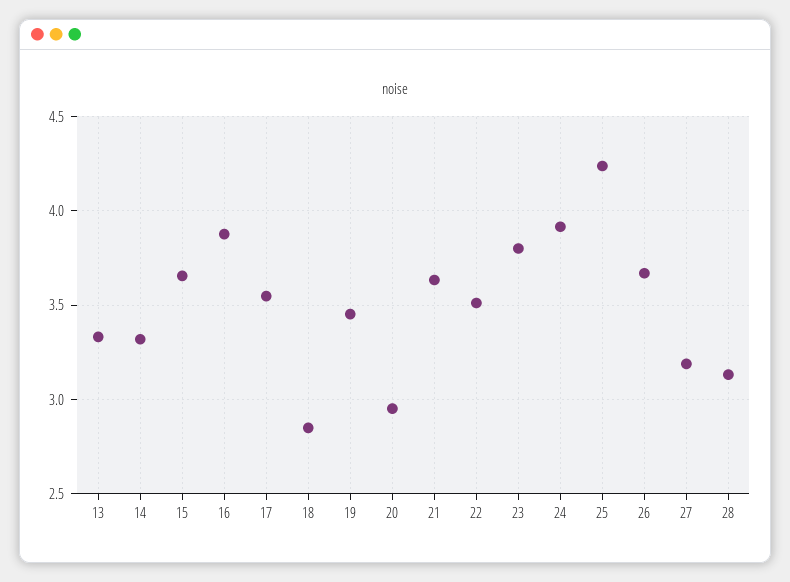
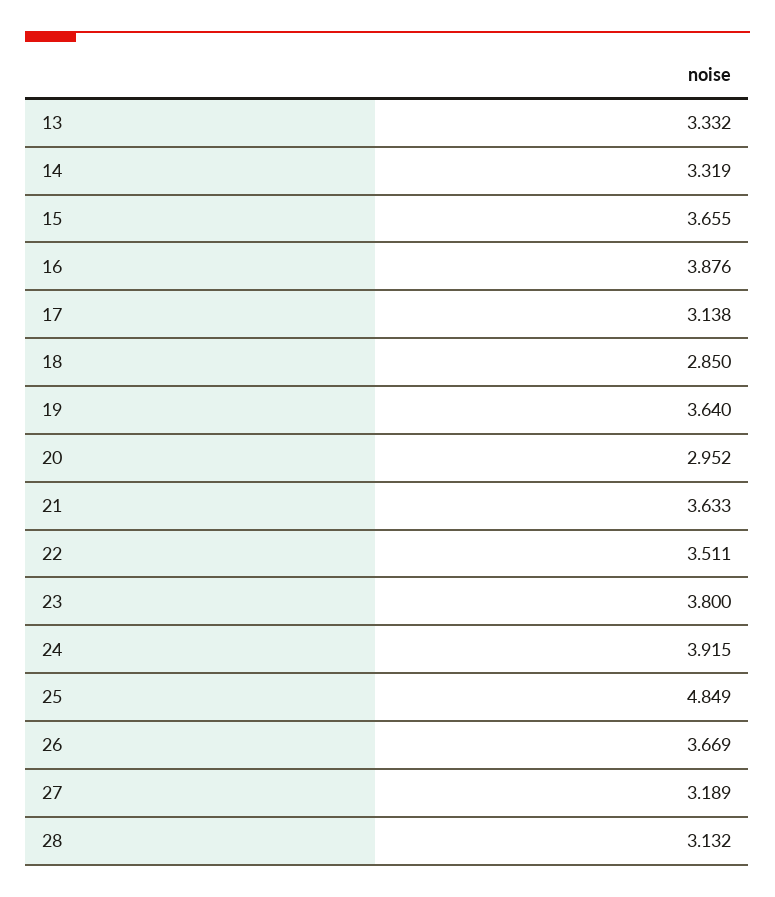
17: 3.55 -> 3.138
19: 3.45 -> 3.64
25: 4.25 -> 4.849

